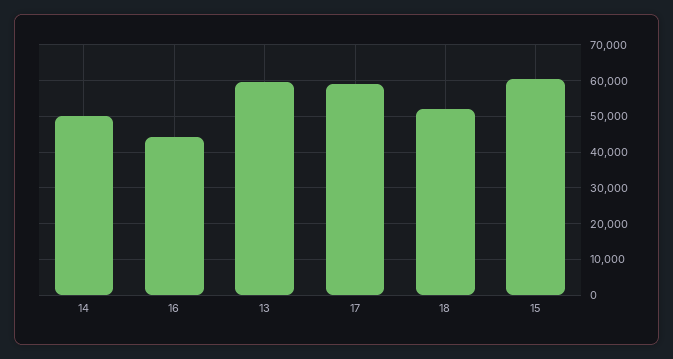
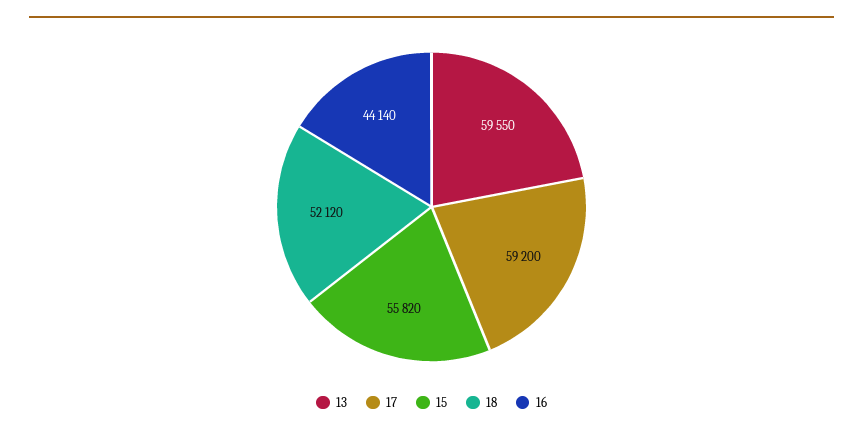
14: 50000 -> none
15: 60000 -> 55820

